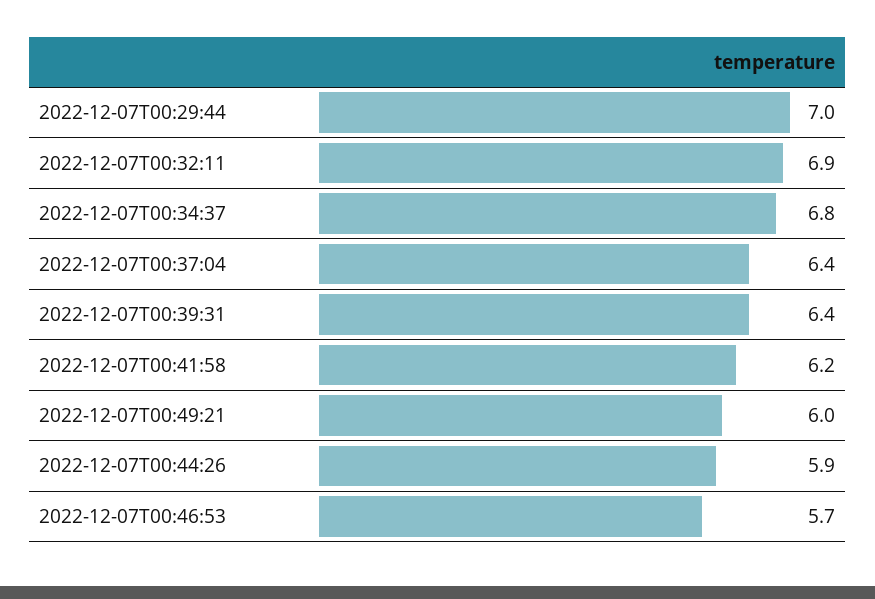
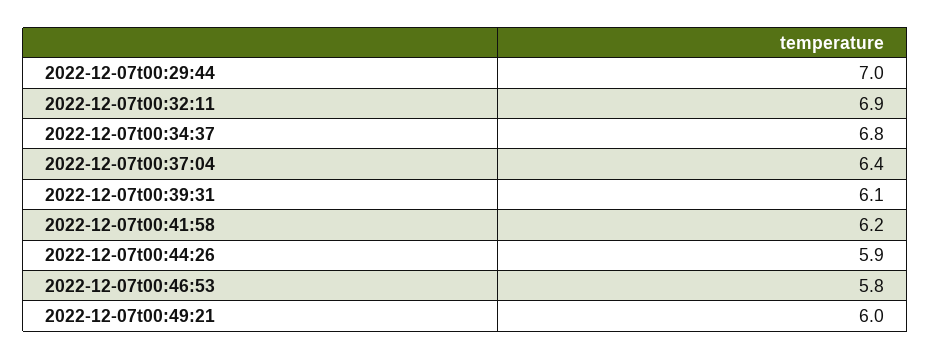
2022-12-07T00:39:31: 6.4 -> 6.1
2022-12-07T00:46:53: 5.7 -> 5.8

